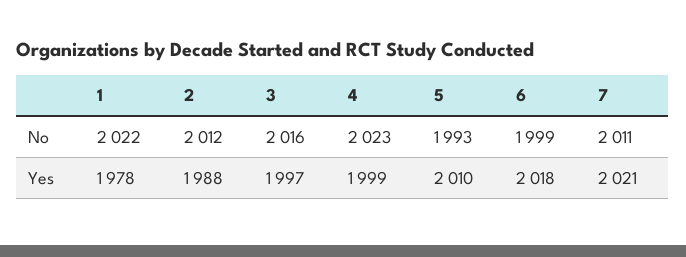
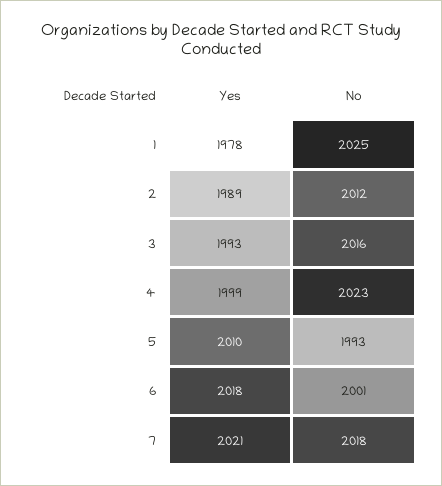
1, No: 2022 -> 2025
6, No: 1999 -> 2001
7, No: 2011 -> 2018
2, Yes: 1988 -> 1989
3, Yes: 1997 -> 1993

